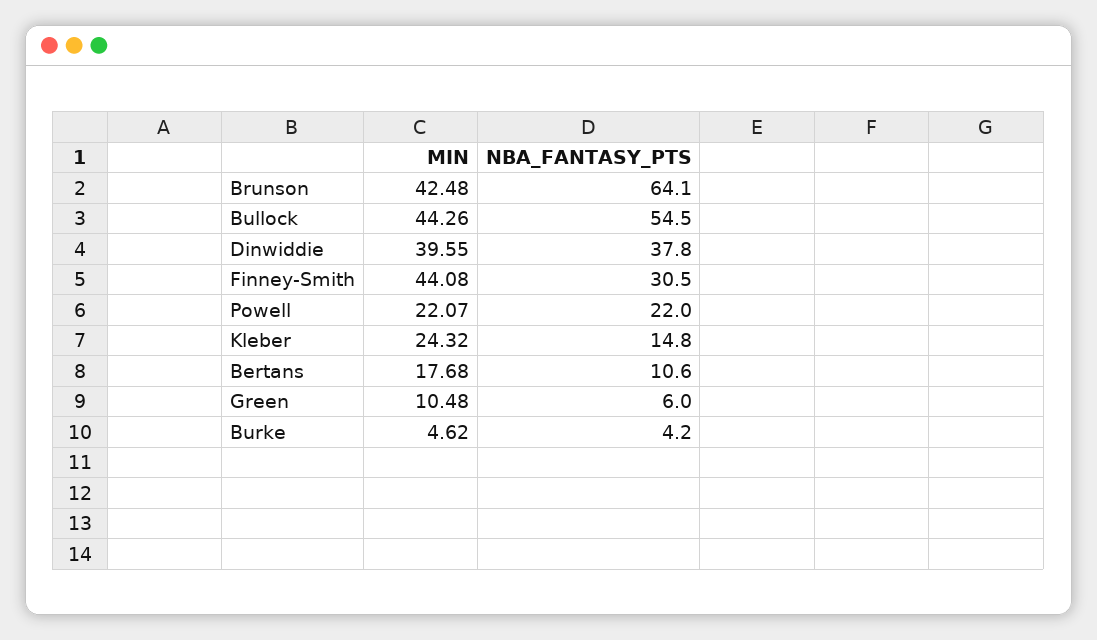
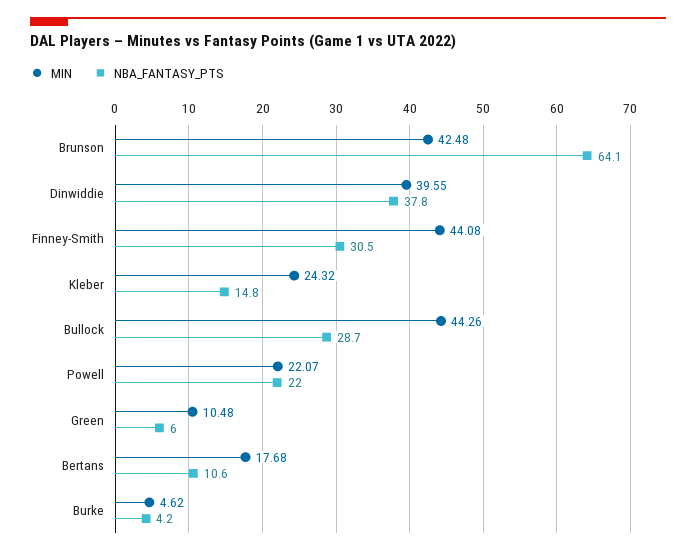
NBA_FANTASY_PTS, Bullock: 54.5 -> 28.7

